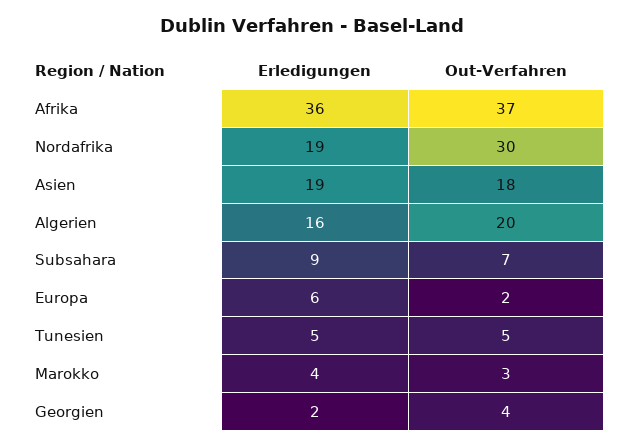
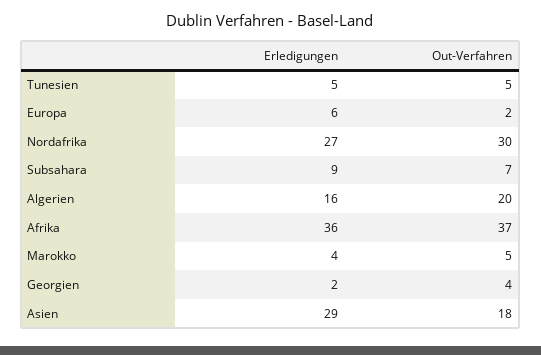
Erledigungen, Nordafrika: 19 -> 27
Erledigungen, Asien: 19 -> 29
Out-Verfahren, Marokko: 3 -> 5

